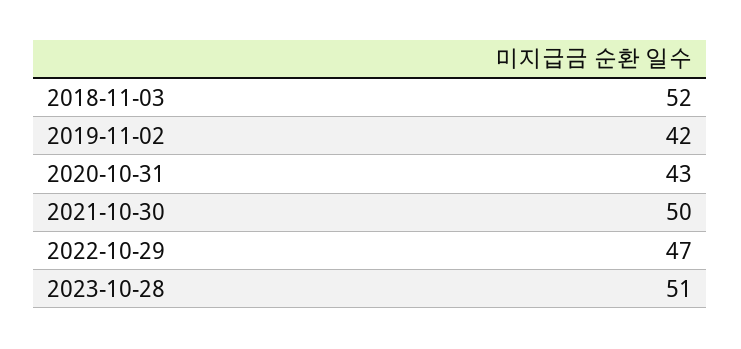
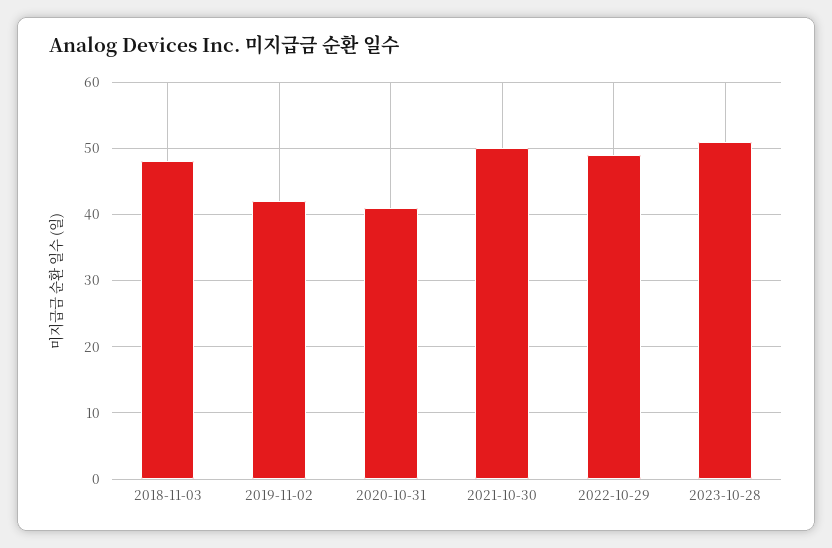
2018-11-03: 52 -> 48
2020-10-31: 43 -> 41
2022-10-29: 47 -> 49

